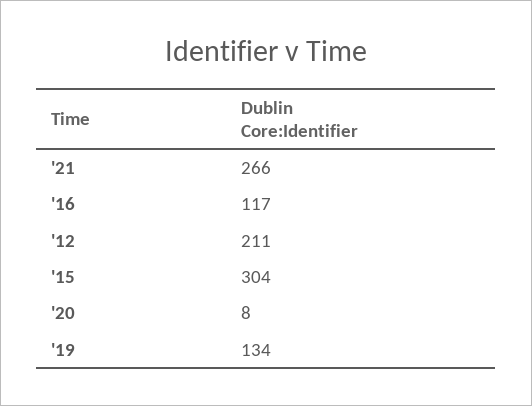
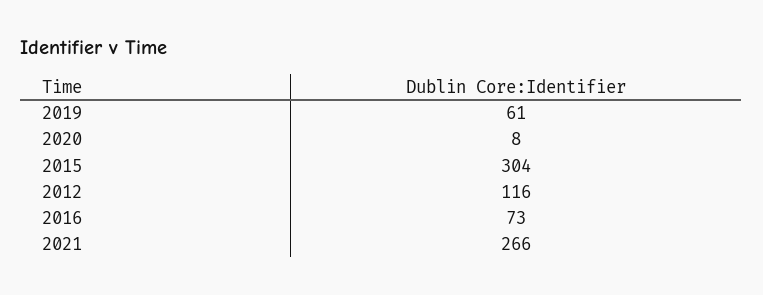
'16: 117 -> 73
'12: 211 -> 116
'19: 134 -> 61

